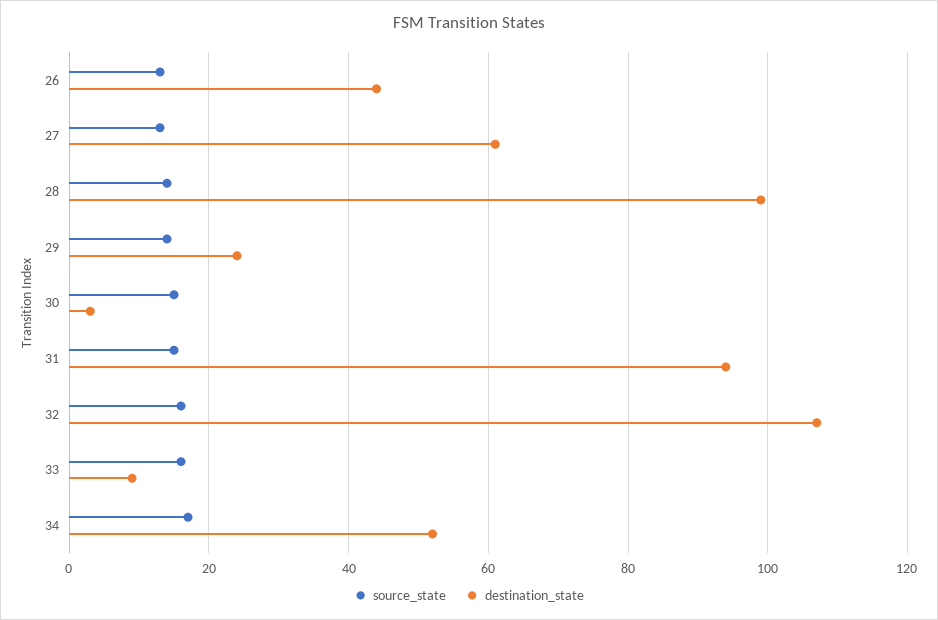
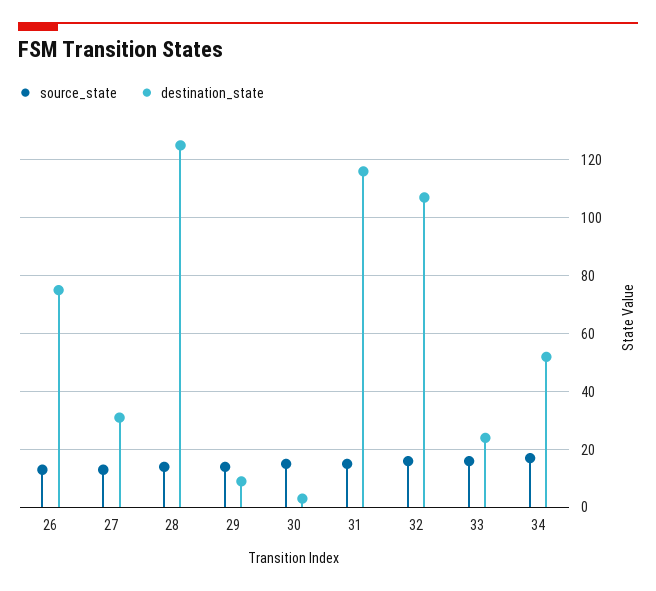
destination_state, 26: 45 -> 75
destination_state, 27: 60 -> 30
destination_state, 28: 100 -> 125
destination_state, 29: 25 -> 10
destination_state, 31: 95 -> 115
destination_state, 33: 10 -> 25

